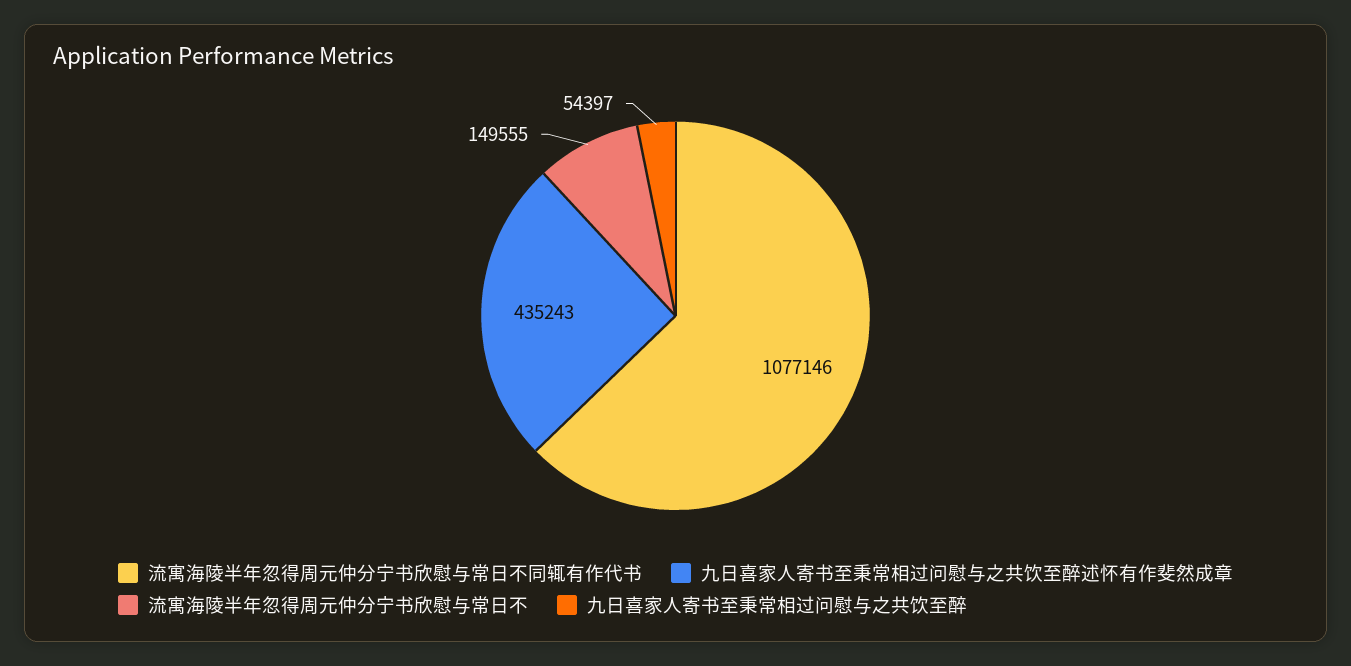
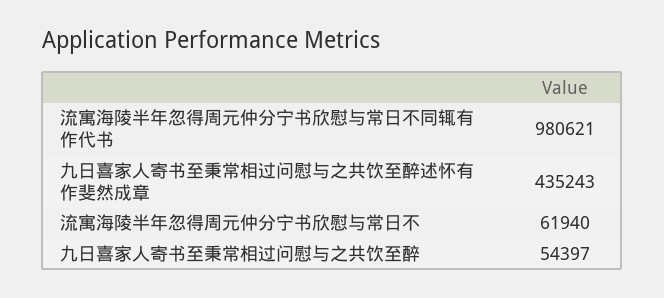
流寓海陵半年忽得周元仲分宁书欣慰与常日不同辄有作代书: 1077146 -> 980621
流寓海陵半年忽得周元仲分宁书欣慰与常日不: 149555 -> 61940

